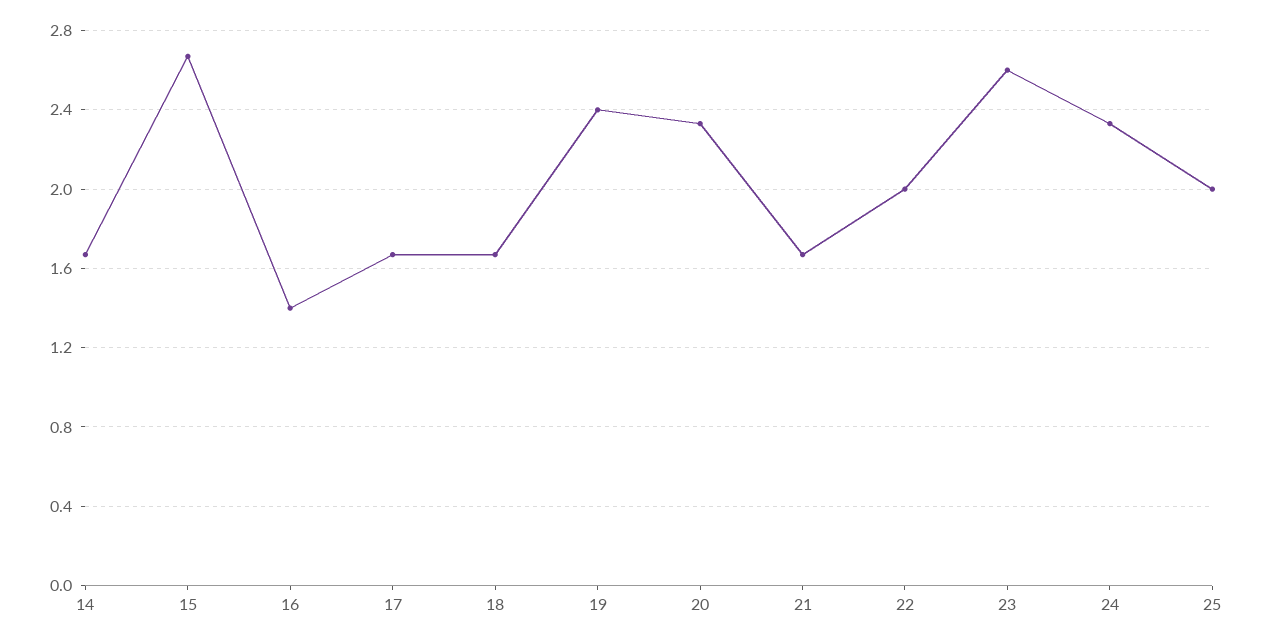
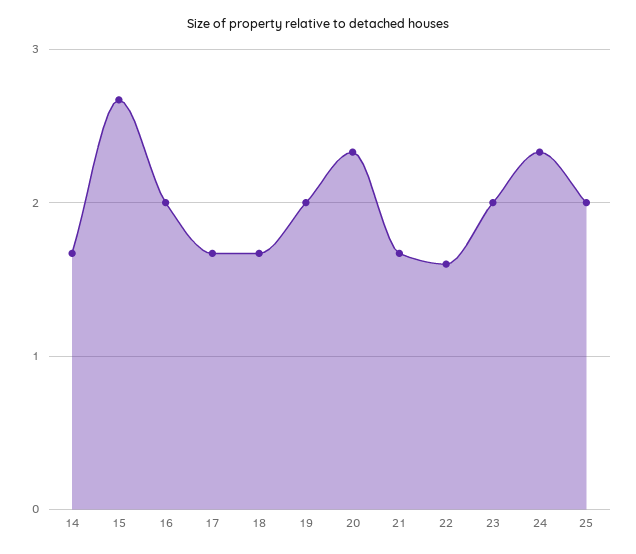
16: 1.4 -> 2
19: 2.4 -> 2
22: 2 -> 1.6
23: 2.6 -> 2

